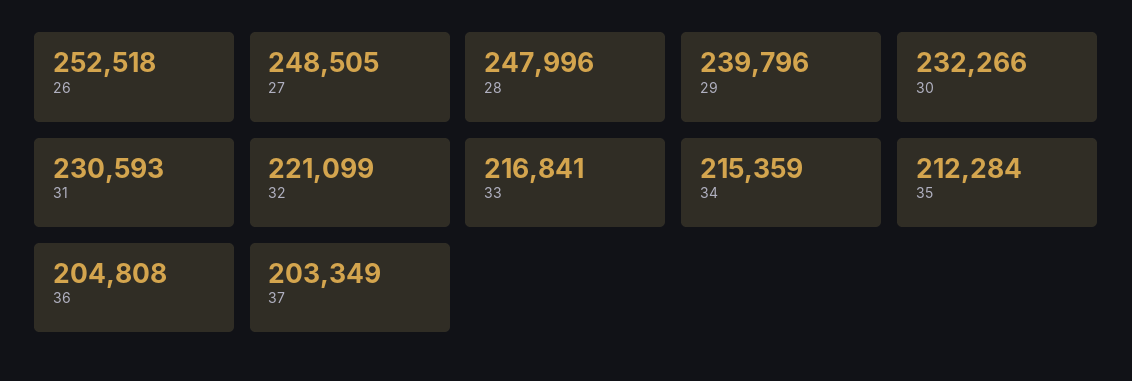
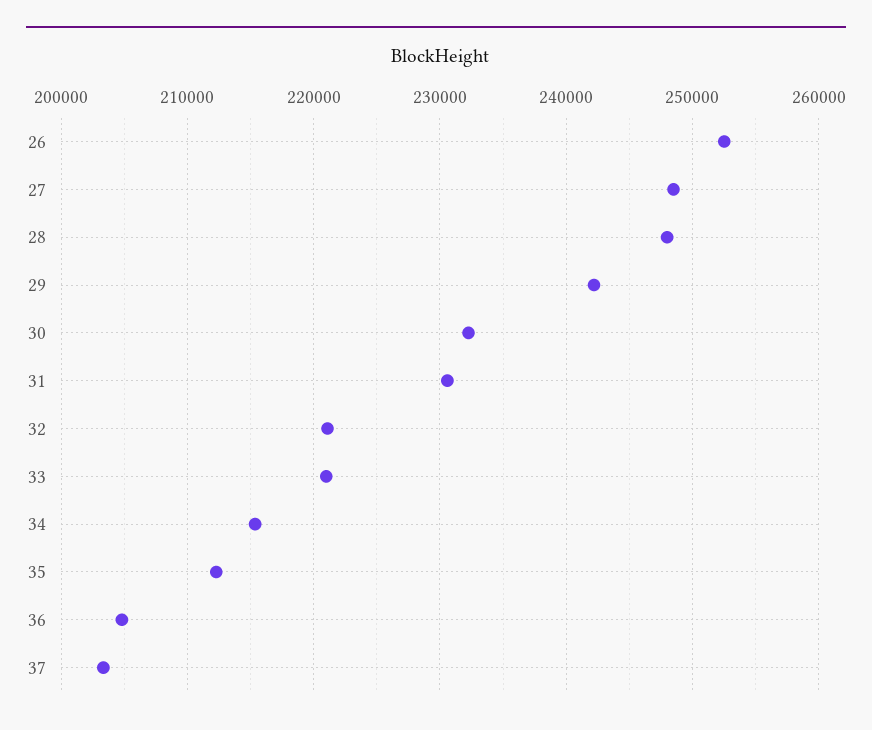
29: 239796 -> 242000
33: 216841 -> 221000

